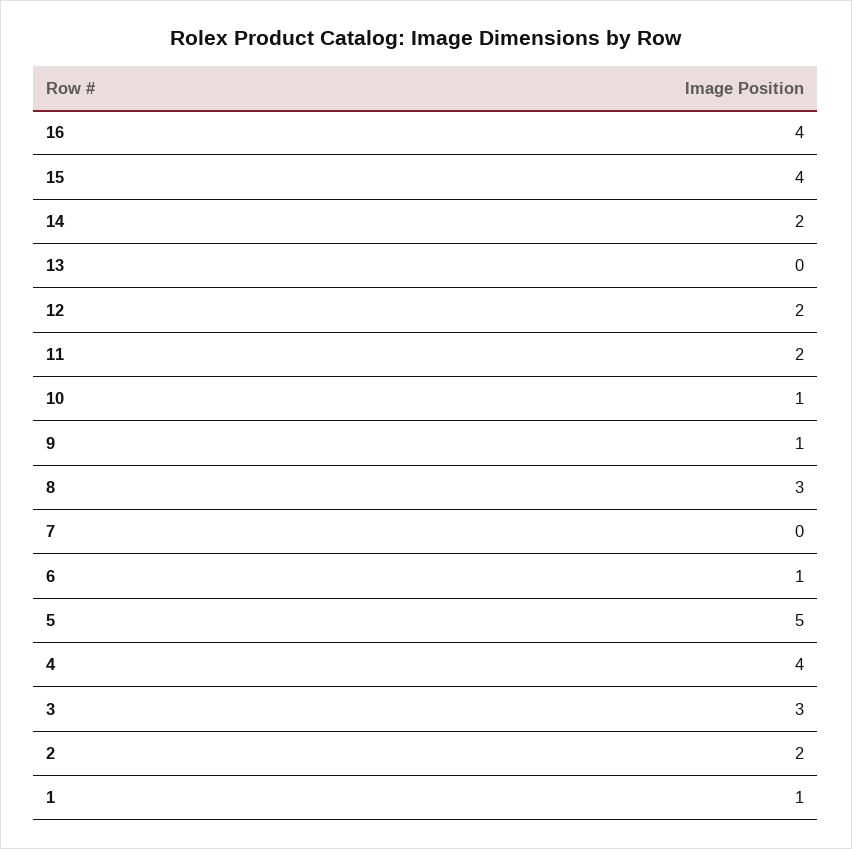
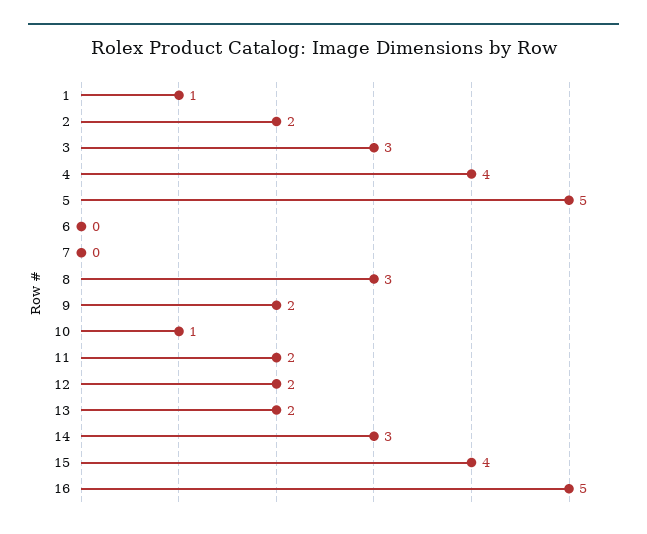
16: 4 -> 5
14: 2 -> 3
13: 0 -> 2
9: 1 -> 2
6: 1 -> 0

